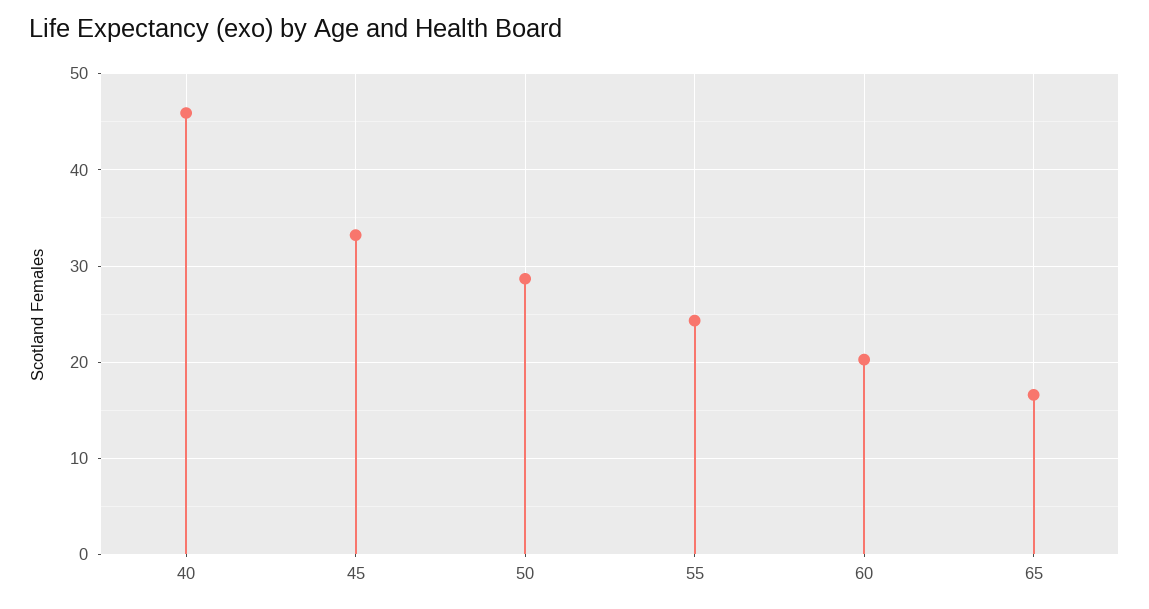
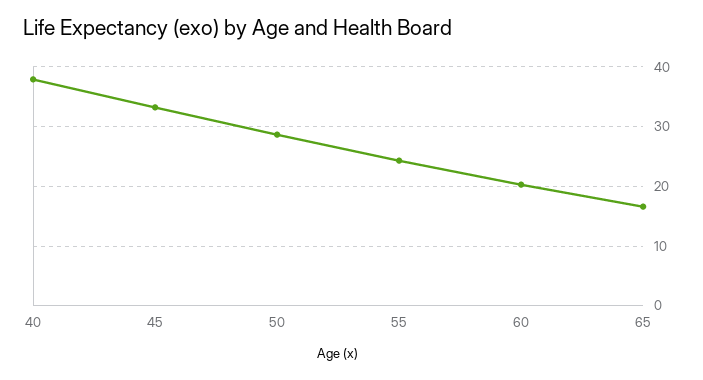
40: 46 -> 38

